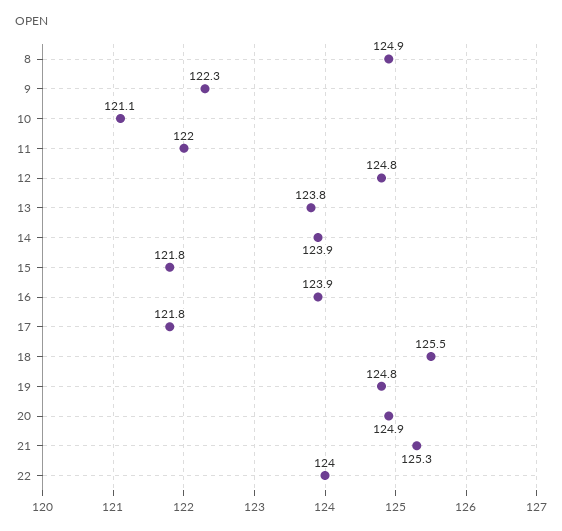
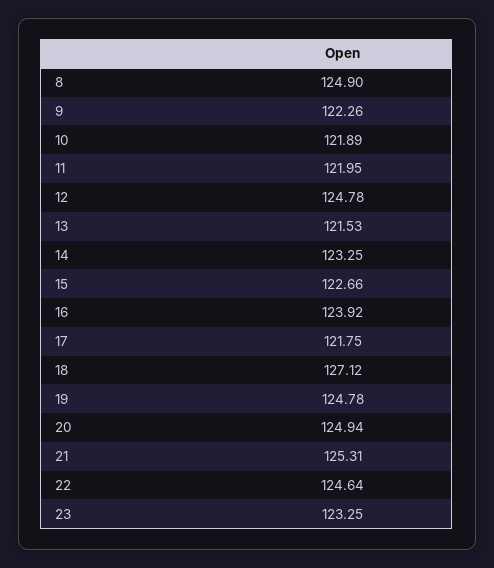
10: 121.1 -> 121.89
13: 123.8 -> 121.53
14: 123.9 -> 123.25
15: 121.8 -> 122.66
18: 125.5 -> 127.12
22: 124 -> 124.64
23: none -> 123.25

